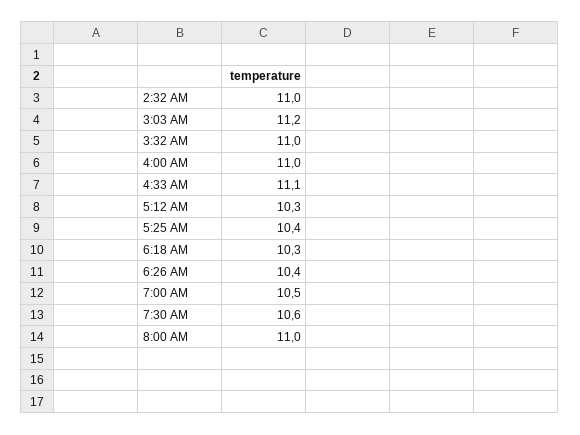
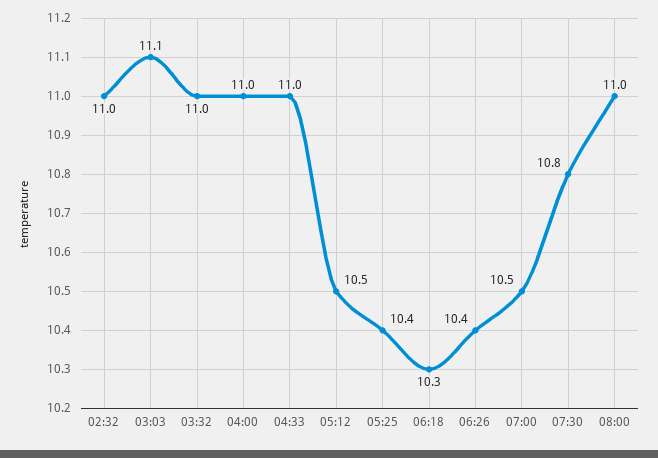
3:03 AM: 11.2 -> 11.1
4:33 AM: 11.1 -> 11
5:12 AM: 10.3 -> 10.5
7:30 AM: 10.6 -> 10.8

